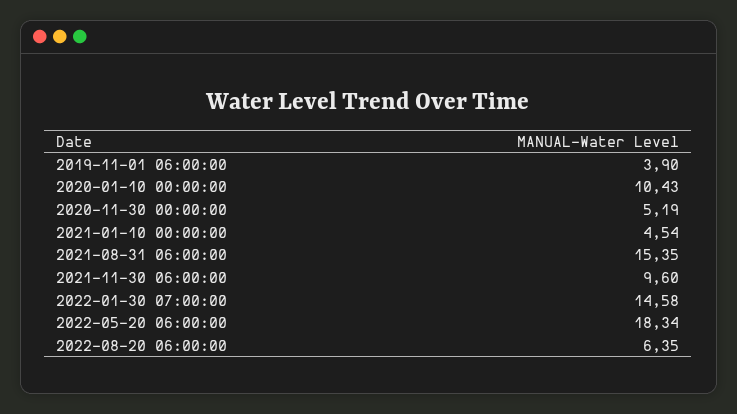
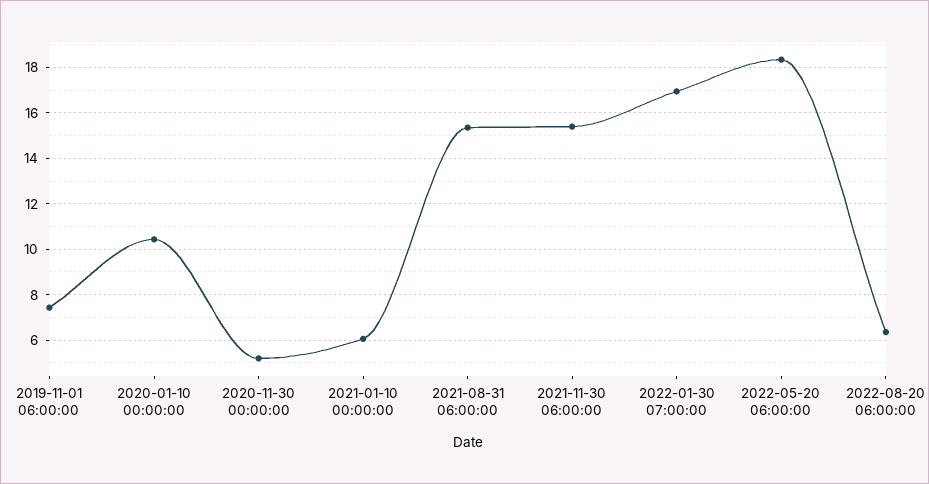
2019-11-01 06:00:00: 3.9 -> 7.5
2021-01-10 00:00:00: 4.54 -> 6
2021-11-30 06:00:00: 9.6 -> 15.5
2022-01-30 07:00:00: 14.58 -> 17

